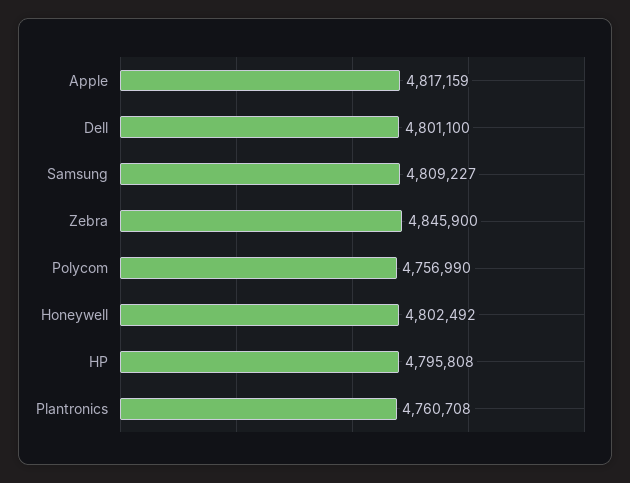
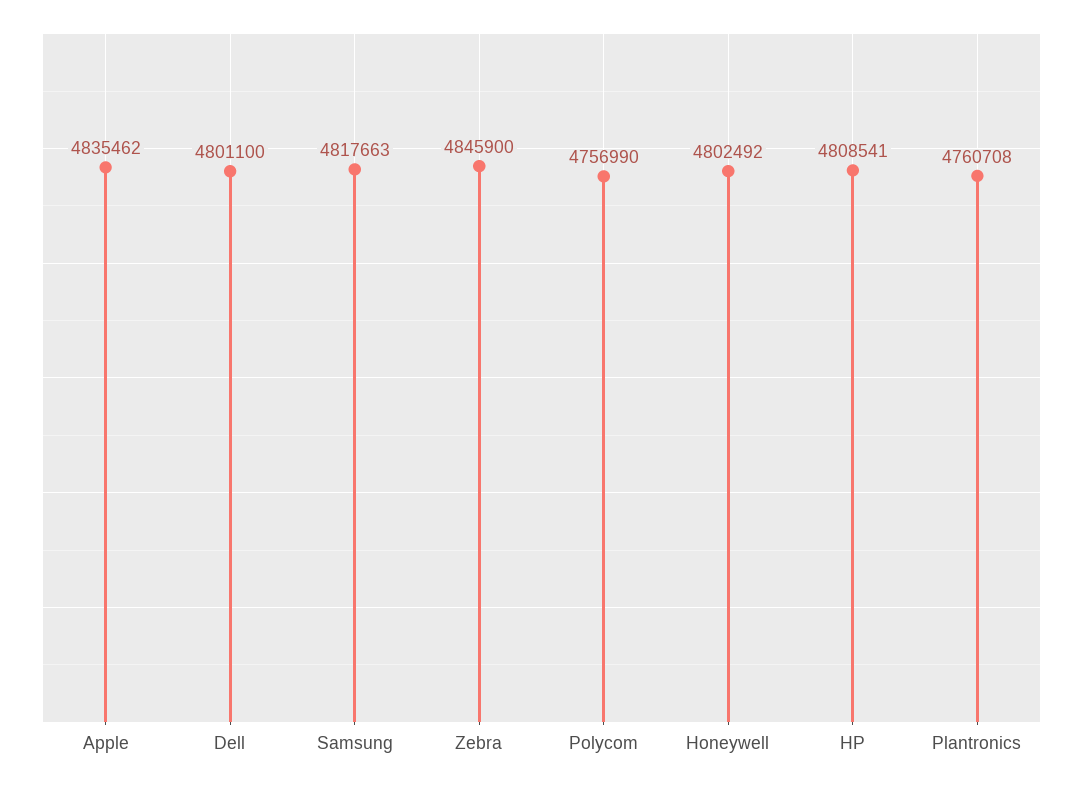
Apple: 4817159 -> 4835462
Samsung: 4809227 -> 4817663
HP: 4795808 -> 4808541

